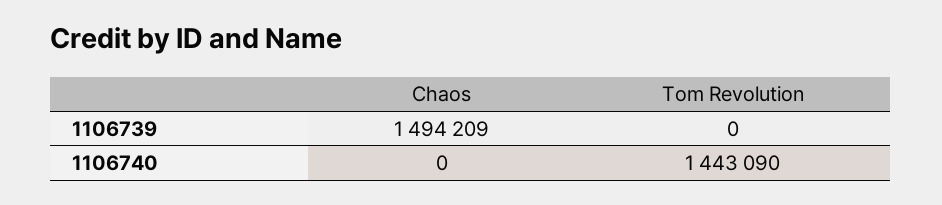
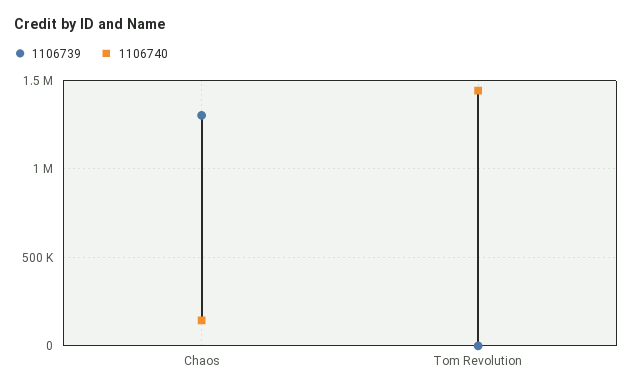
1106739, Chaos: 1494209 -> 1300000
1106740, Chaos: 0 -> 150000

